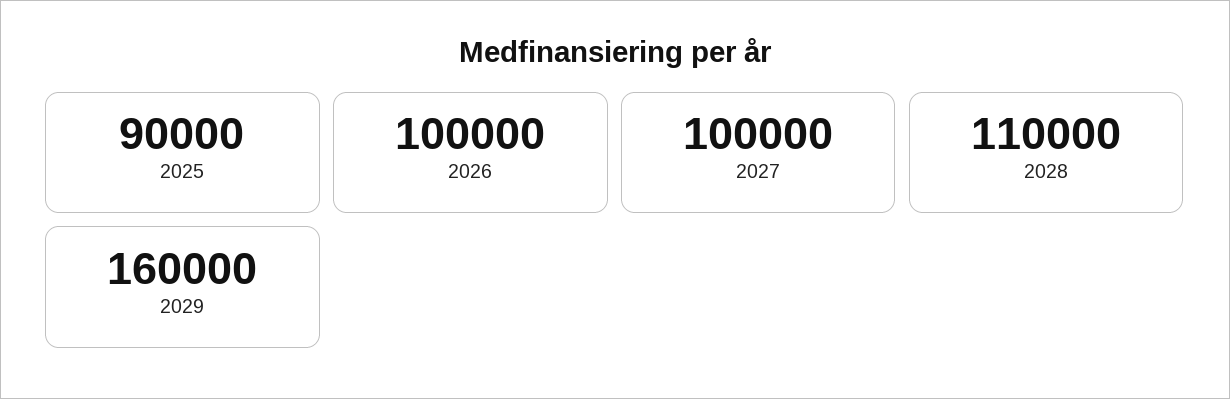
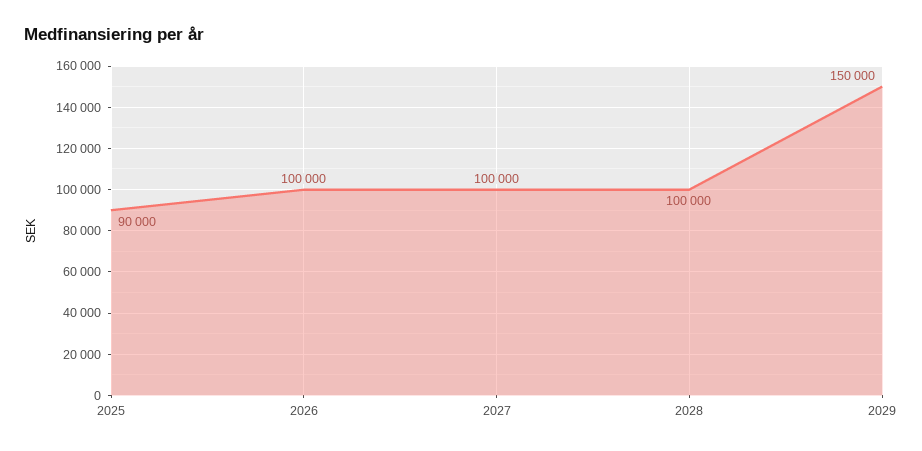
2028: 110000 -> 100000
2029: 160000 -> 150000

